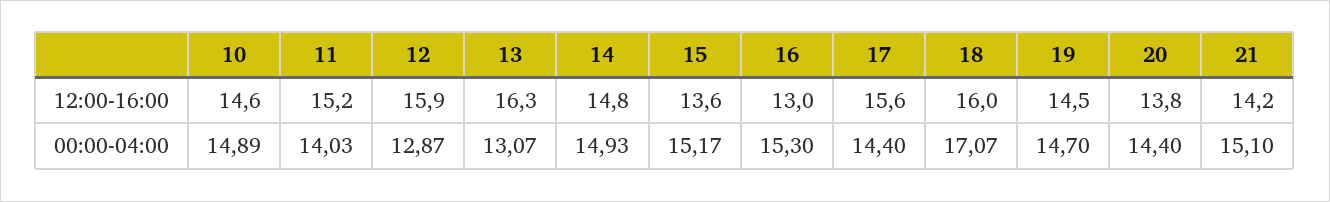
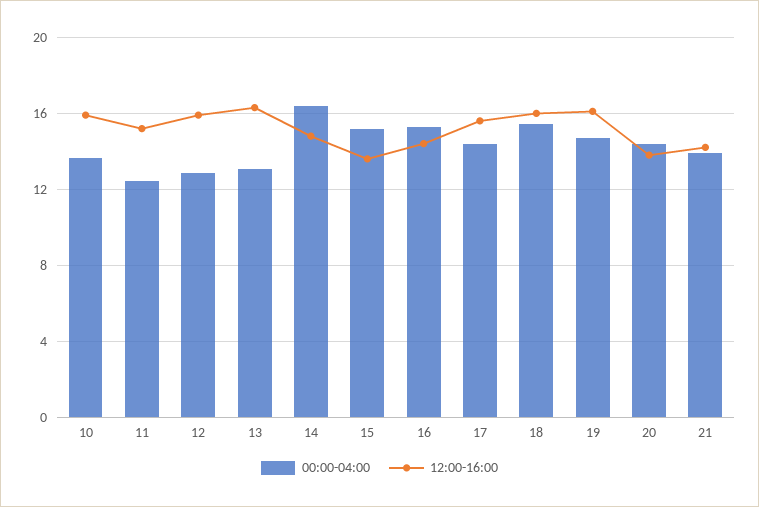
12:00-16:00, 10: 14.6 -> 16
12:00-16:00, 16: 13 -> 14.5
12:00-16:00, 19: 14.5 -> 16
00:00-04:00, 10: 14.89 -> 13.5
00:00-04:00, 11: 14.03 -> 12.5
00:00-04:00, 14: 14.93 -> 16.5
00:00-04:00, 18: 17.07 -> 15.5
00:00-04:00, 21: 15.1 -> 14

